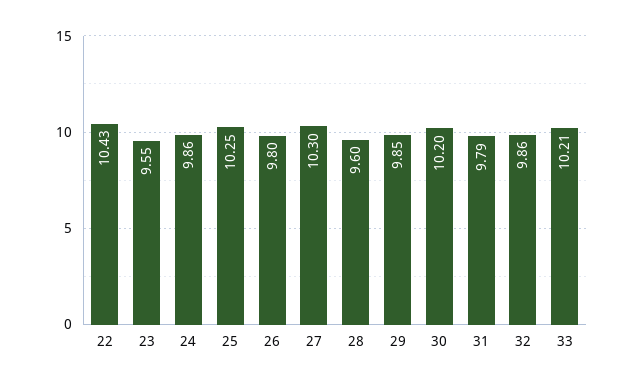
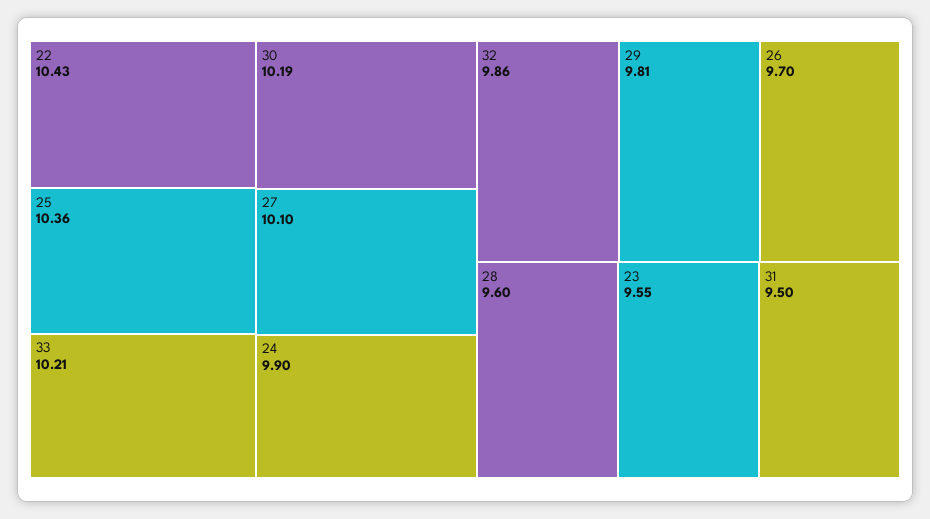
24: 9.86 -> 9.9
25: 10.25 -> 10.36
26: 9.8 -> 9.7
27: 10.3 -> 10.1
29: 9.85 -> 9.81
30: 10.2 -> 10.19
31: 9.79 -> 9.5

